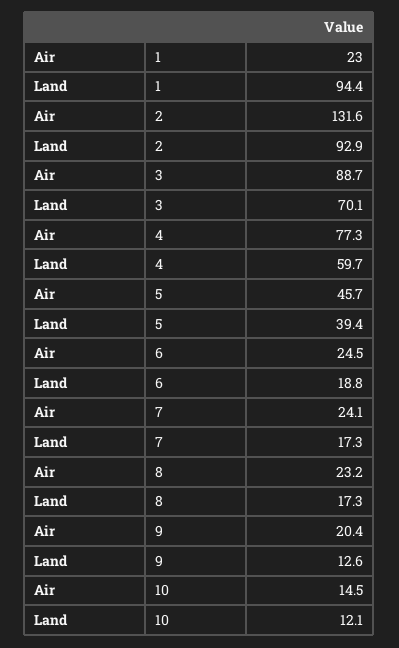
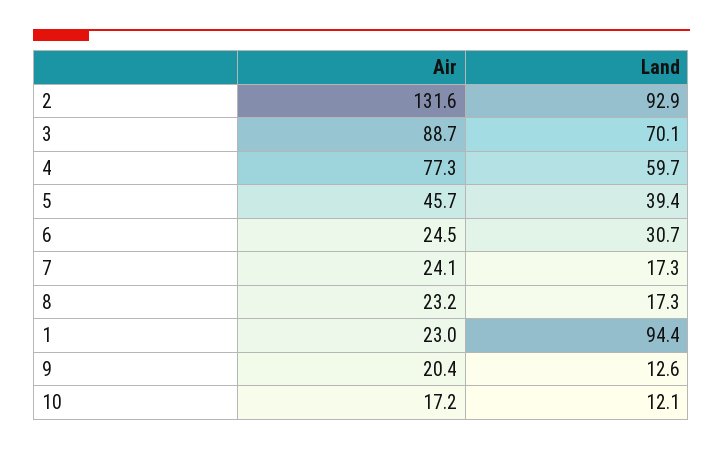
Land, 6: 18.8 -> 30.7
Air, 10: 14.5 -> 17.2

